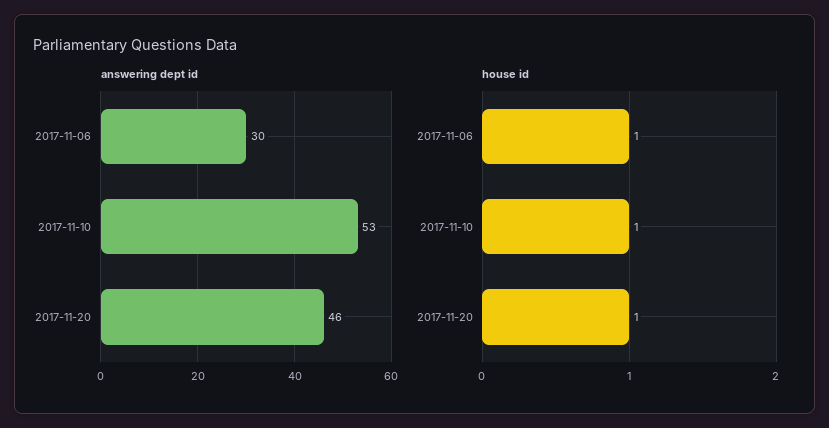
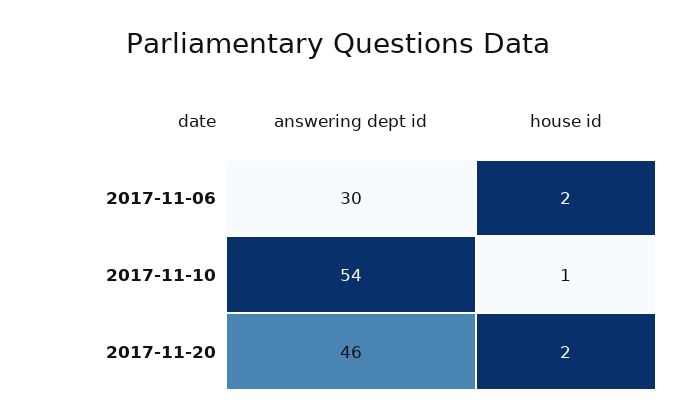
answering dept id, 2017-11-10: 53 -> 54
house id, 2017-11-06: 1 -> 2
house id, 2017-11-20: 1 -> 2

